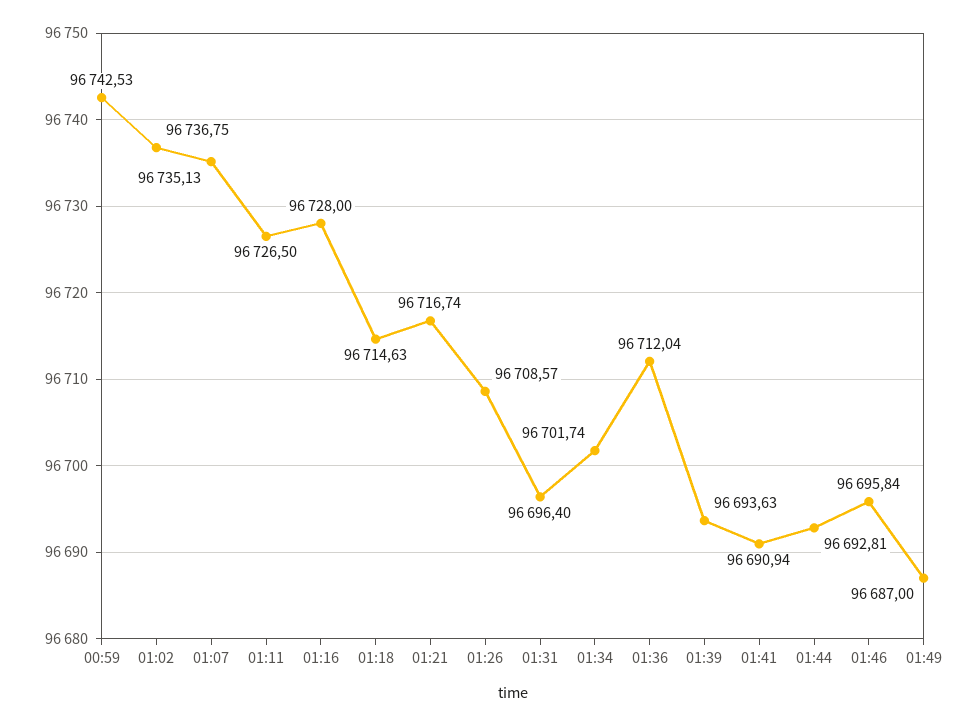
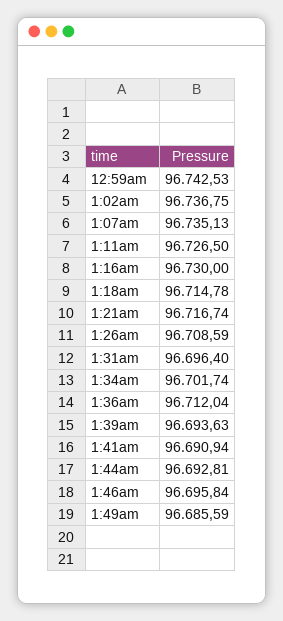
01:16: 96728 -> 96730
01:18: 96714.63 -> 96714.78
01:26: 96708.57 -> 96708.59
01:49: 96687 -> 96685.59

